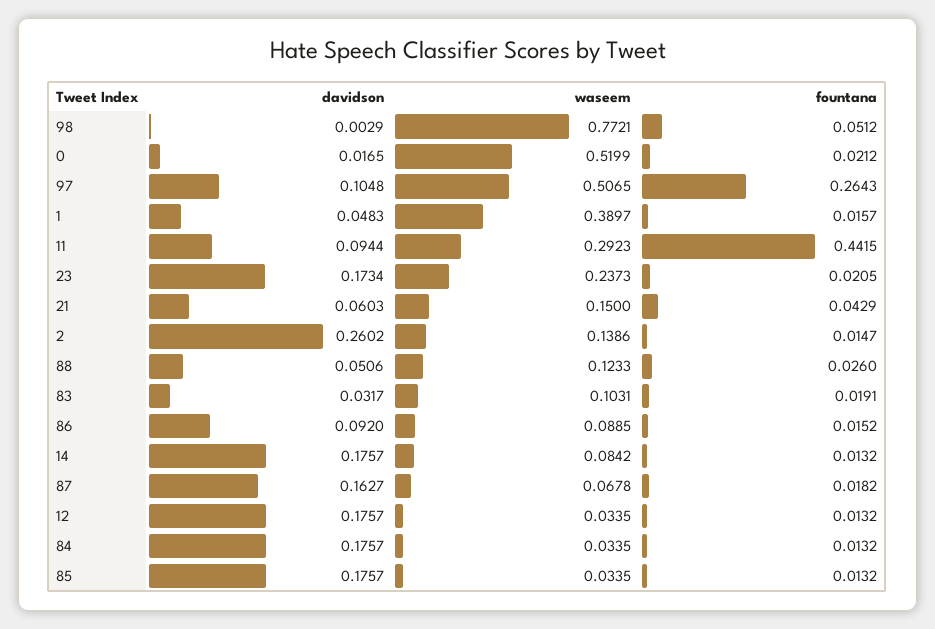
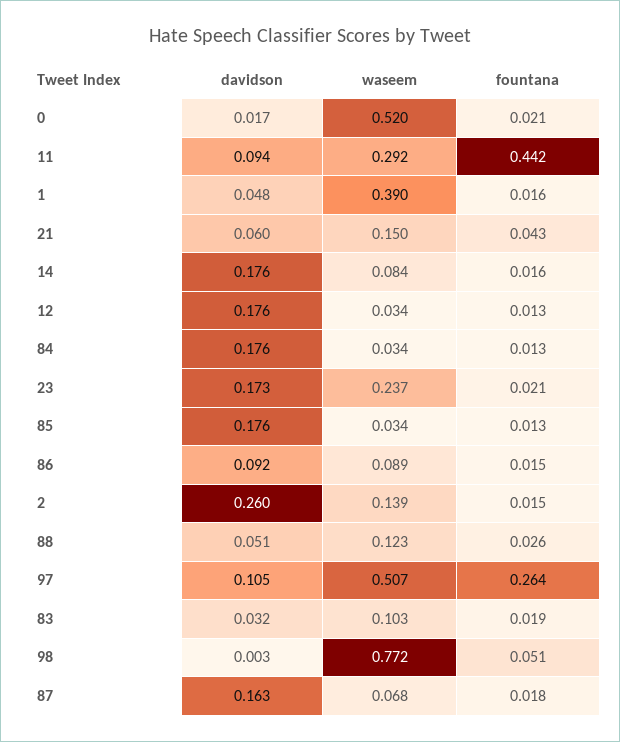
fountana, 14: 0.0132 -> 0.016

